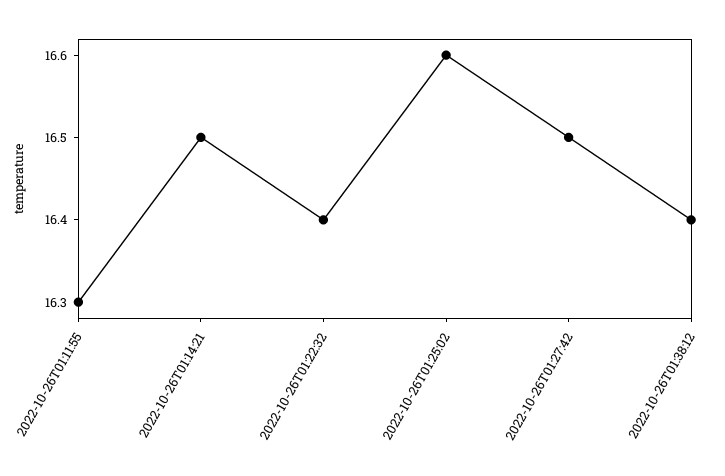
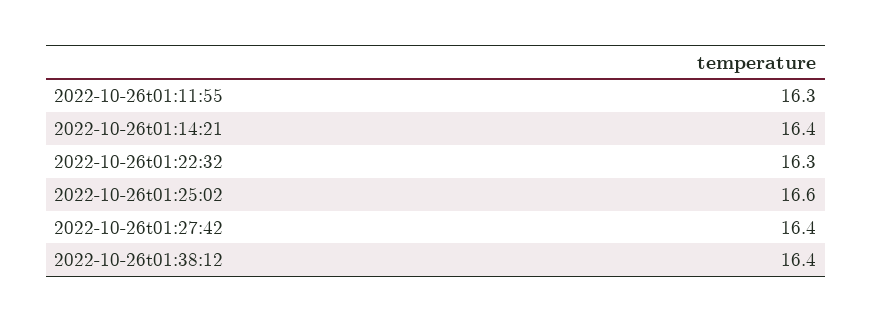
2022-10-26T01:14:21: 16.5 -> 16.4
2022-10-26T01:22:32: 16.4 -> 16.3
2022-10-26T01:27:42: 16.5 -> 16.4

